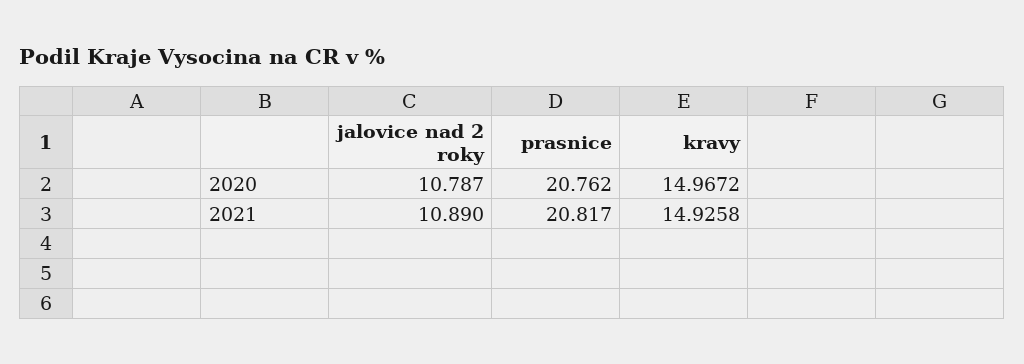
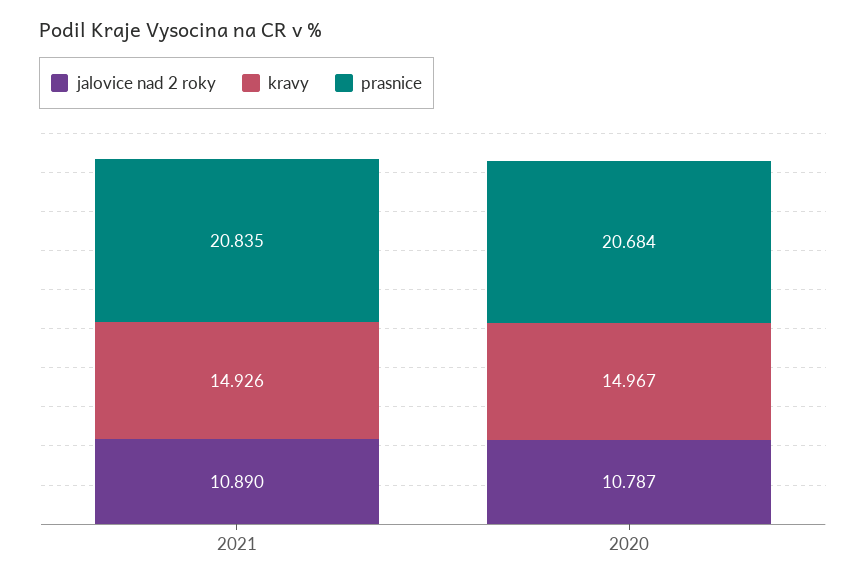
prasnice, 2020: 20.762 -> 20.684
prasnice, 2021: 20.817 -> 20.835

